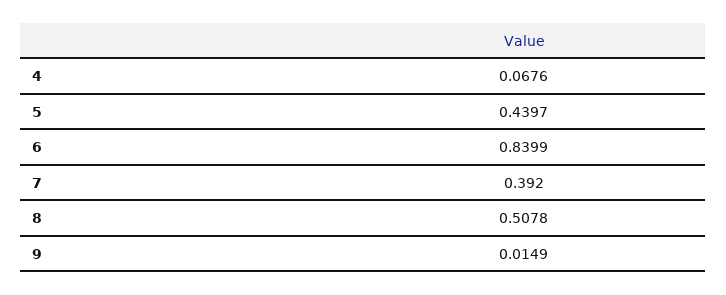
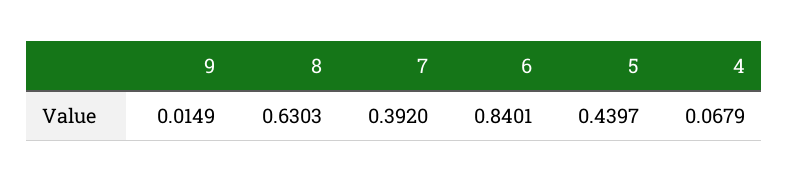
4: 0.0676 -> 0.0679
6: 0.8399 -> 0.8401
8: 0.5078 -> 0.6303

